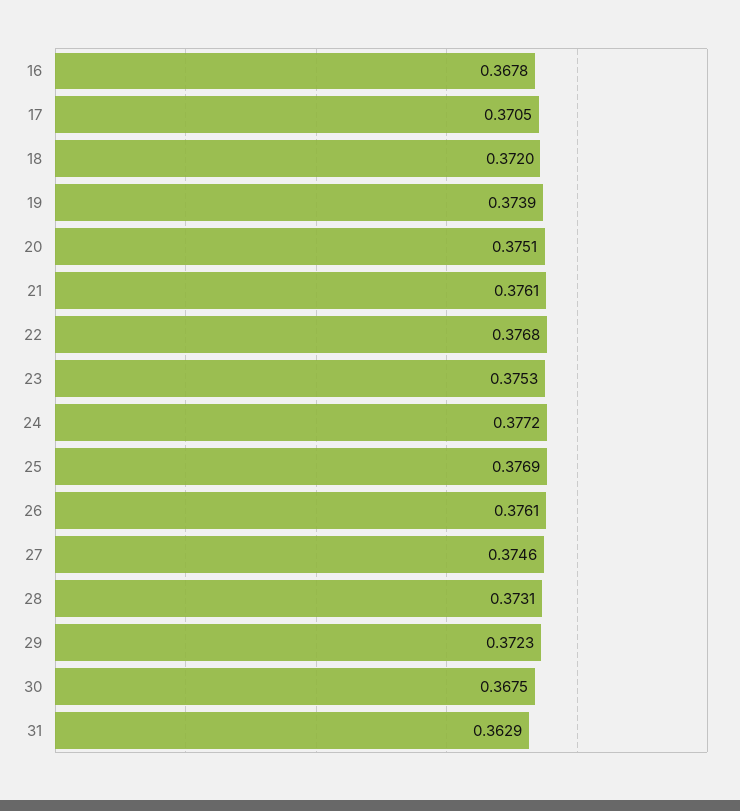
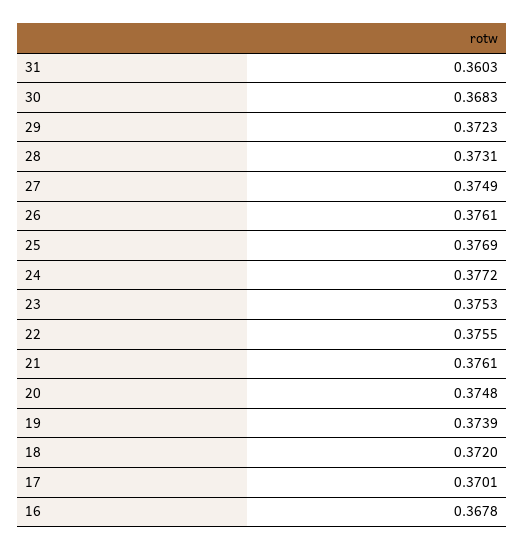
17: 0.3705 -> 0.3701
20: 0.3751 -> 0.3748
22: 0.3768 -> 0.3755
27: 0.3746 -> 0.3749
30: 0.3675 -> 0.3683
31: 0.3629 -> 0.3603

